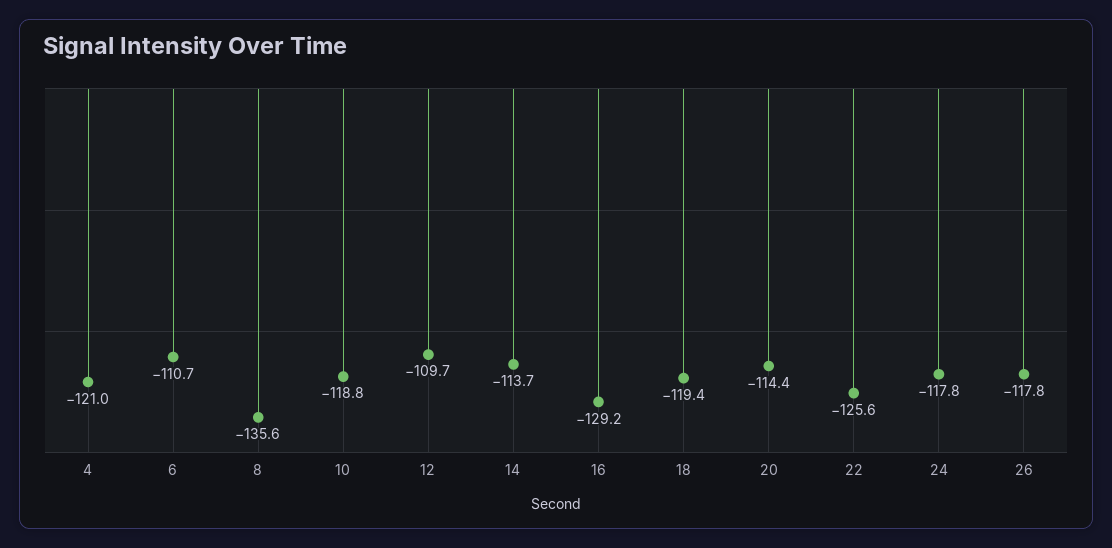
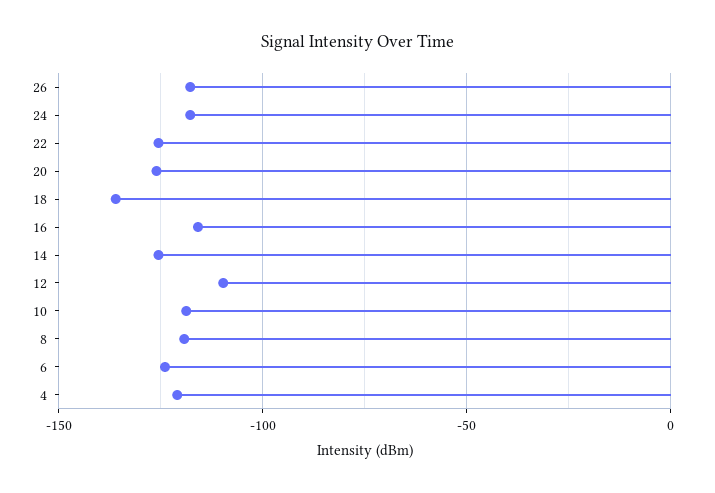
6: -110.7 -> -125
8: -135.6 -> -120
14: -113.7 -> -125
16: -129.2 -> -115
18: -119.4 -> -135
20: -114.4 -> -125

